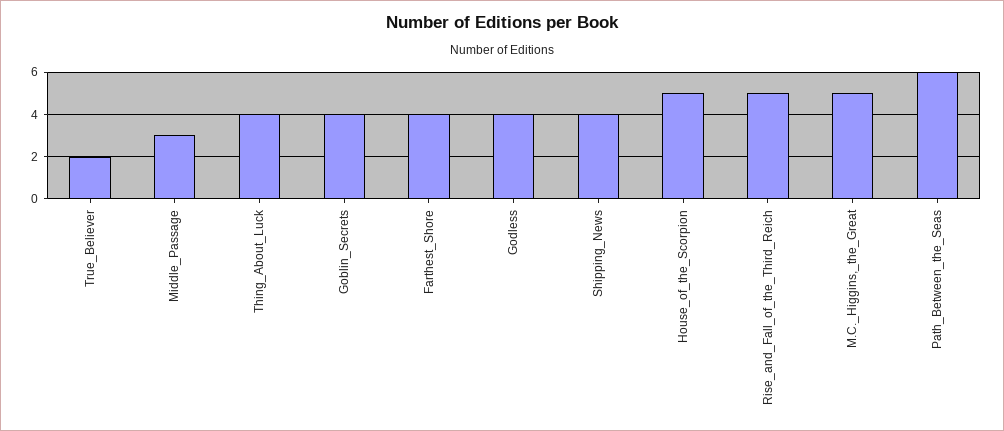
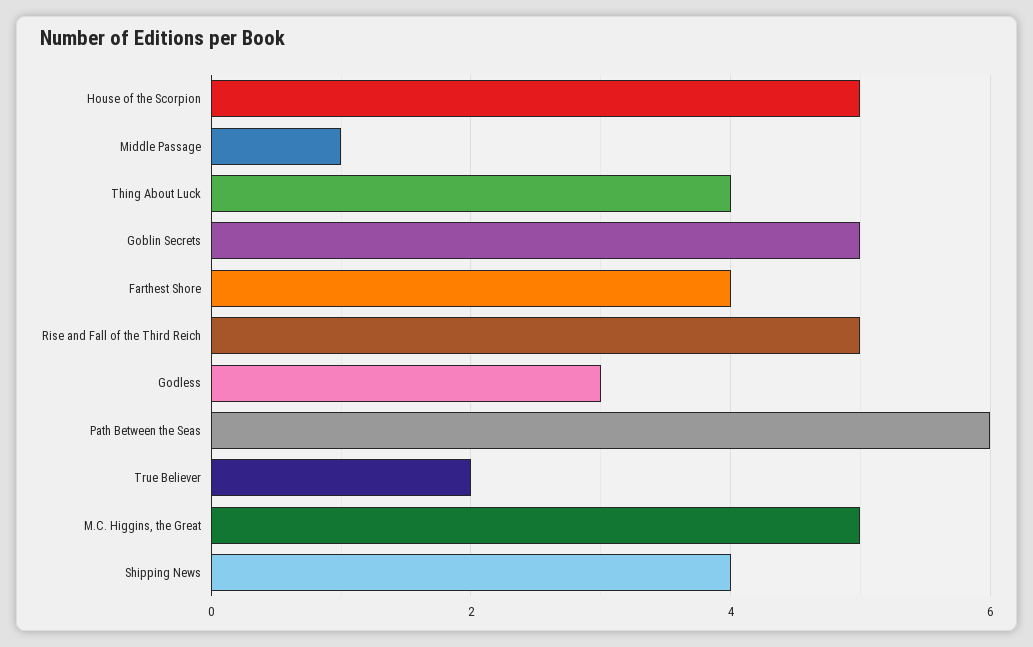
Middle_Passage: 3 -> 1
Goblin_Secrets: 4 -> 5
Godless: 4 -> 3

